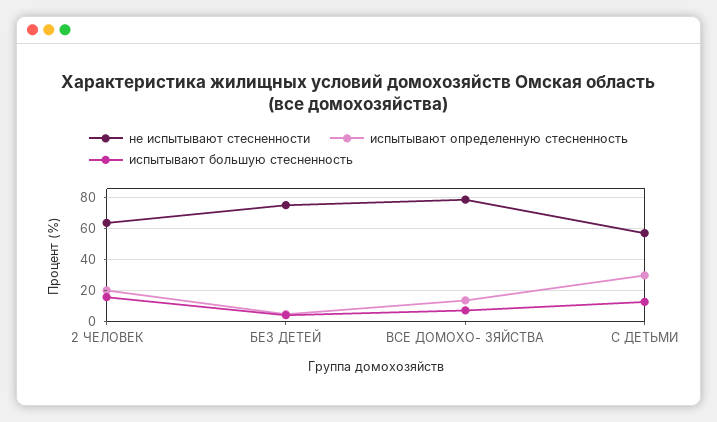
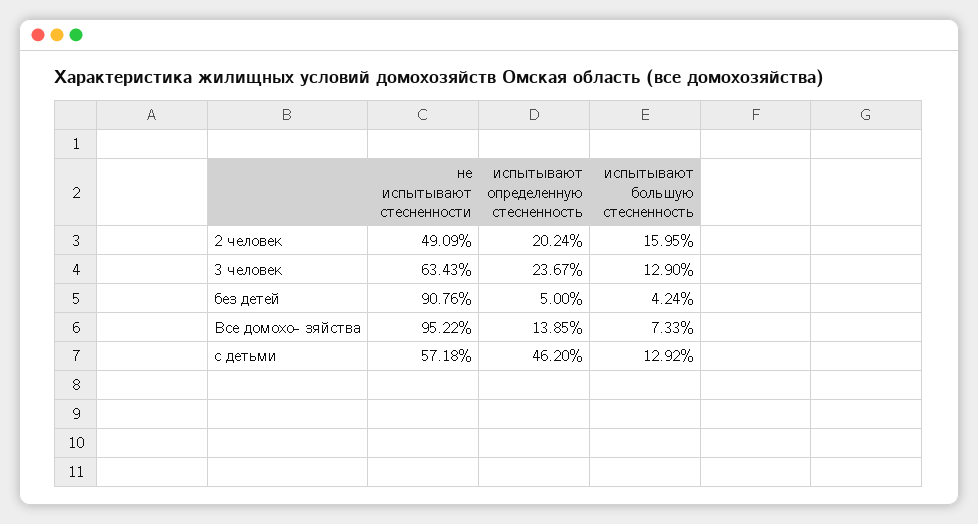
не испытывают стесненности, 2 ЧЕЛОВЕК: 65 -> 49.09
не испытывают стесненности, БЕЗ ДЕТЕЙ: 75 -> 90.76
не испытывают стесненности, ВСЕ ДОМОХО- ЗЯЙСТВА: 80 -> 95.22
испытывают определенную стесненность, С ДЕТЬМИ: 30 -> 46.2
не испытывают стесненности, 3 человек: none -> 63.43
испытывают определенную стесненность, 3 человек: none -> 23.67
испытывают большую стесненность, 3 человек: none -> 12.9

